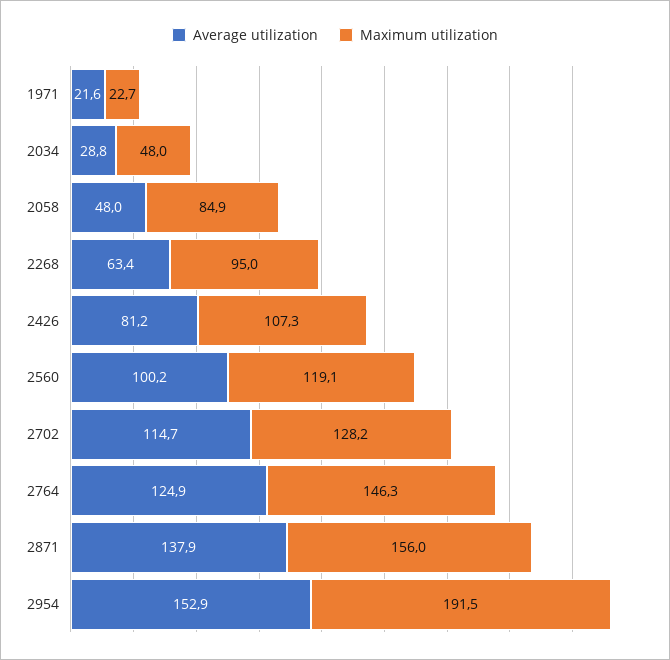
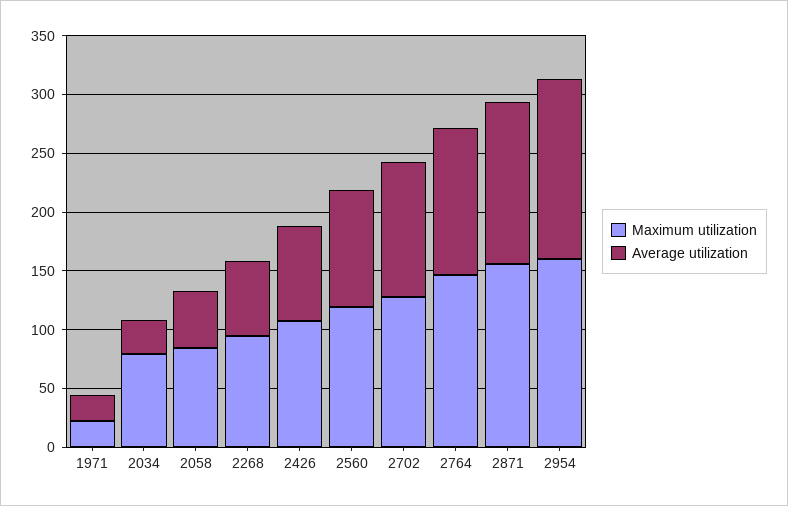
Maximum utilization, 2034: 48 -> 80
Maximum utilization, 2954: 191.5 -> 160

